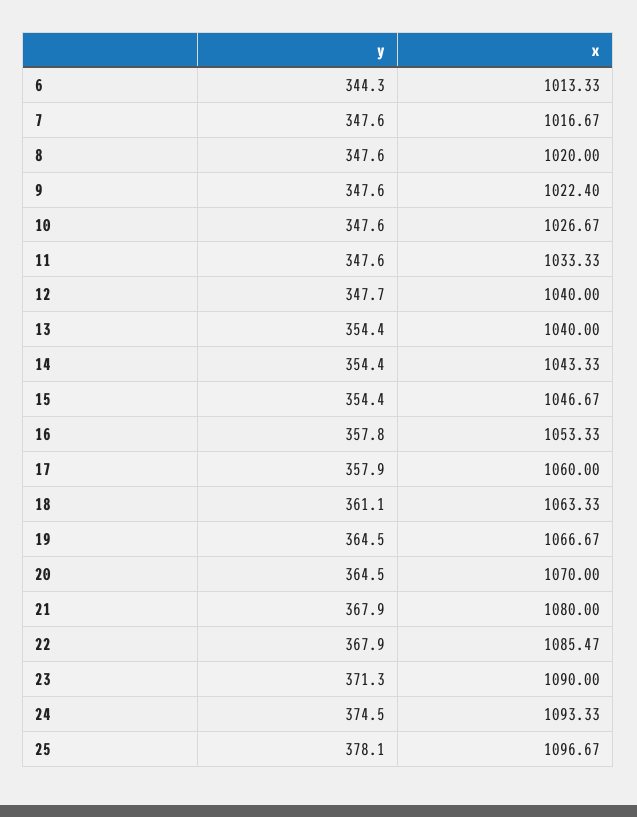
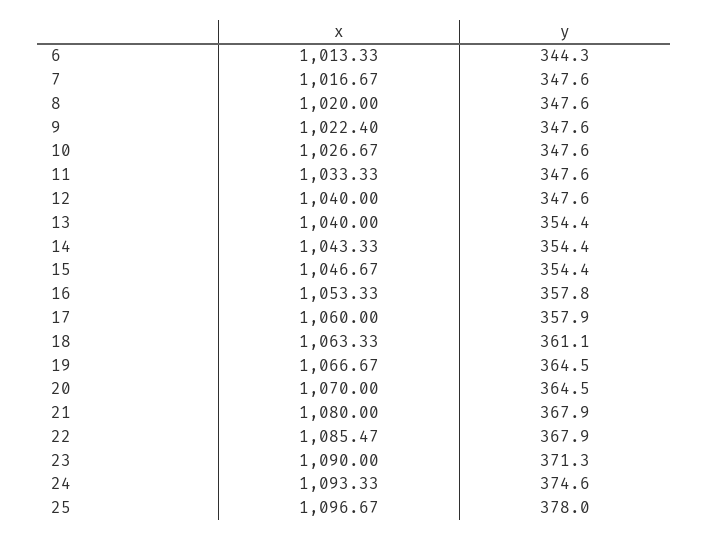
y, 12: 347.7 -> 347.6
y, 24: 374.5 -> 374.6
y, 25: 378.1 -> 378

